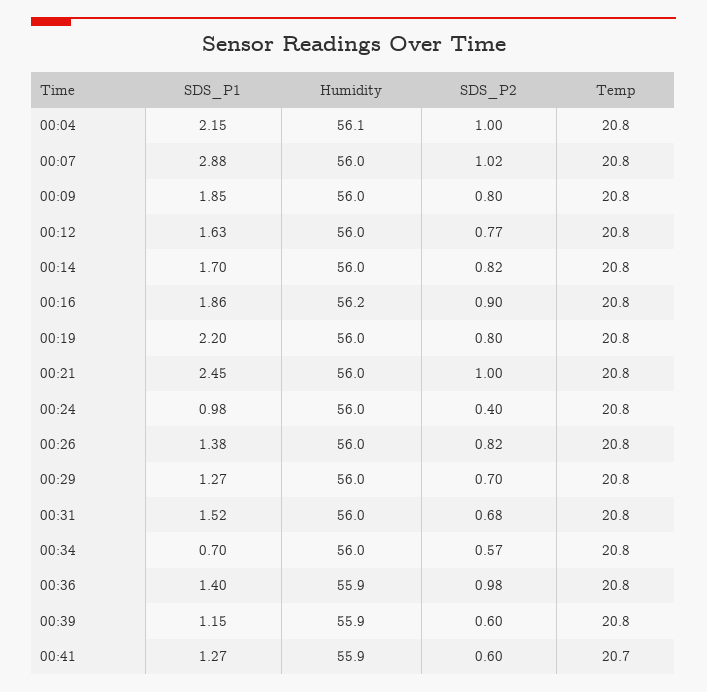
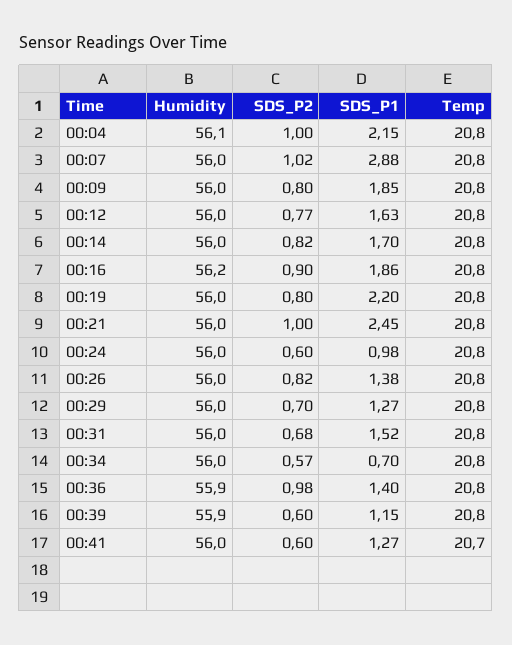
SDS_P2, 00:24: 0.4 -> 0.6
Humidity, 00:41: 55.9 -> 56

